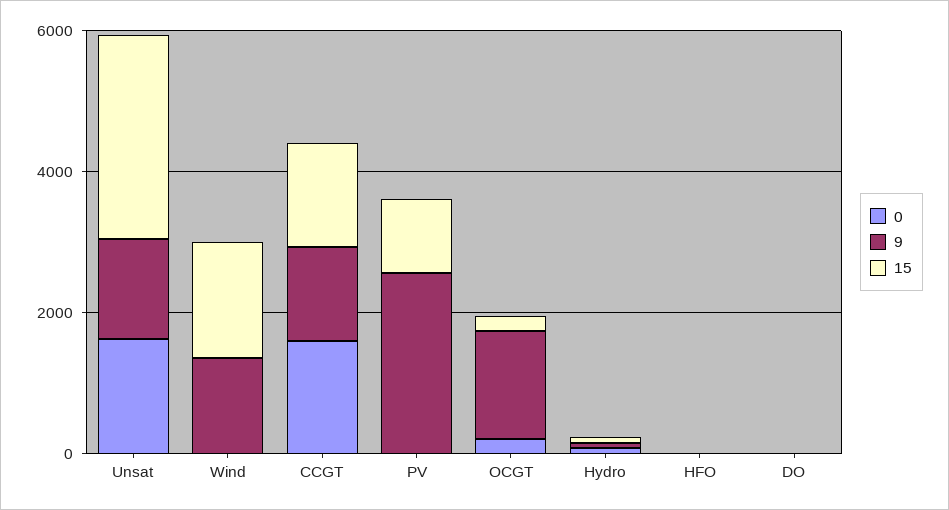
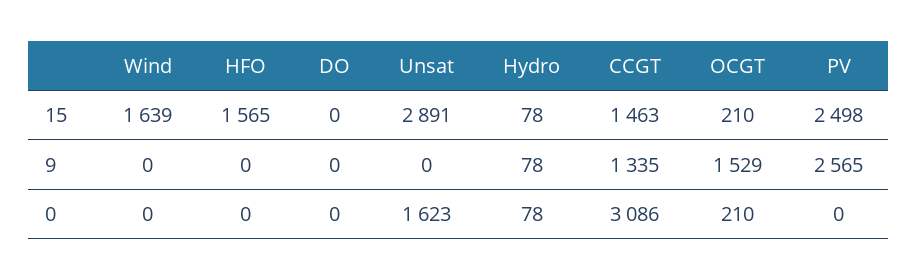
9, Unsat: 1500 -> 0
9, Wind: 1500 -> 0
0, CCGT: 1500 -> 3086
15, PV: 1000 -> 2498
15, HFO: 0 -> 1565

